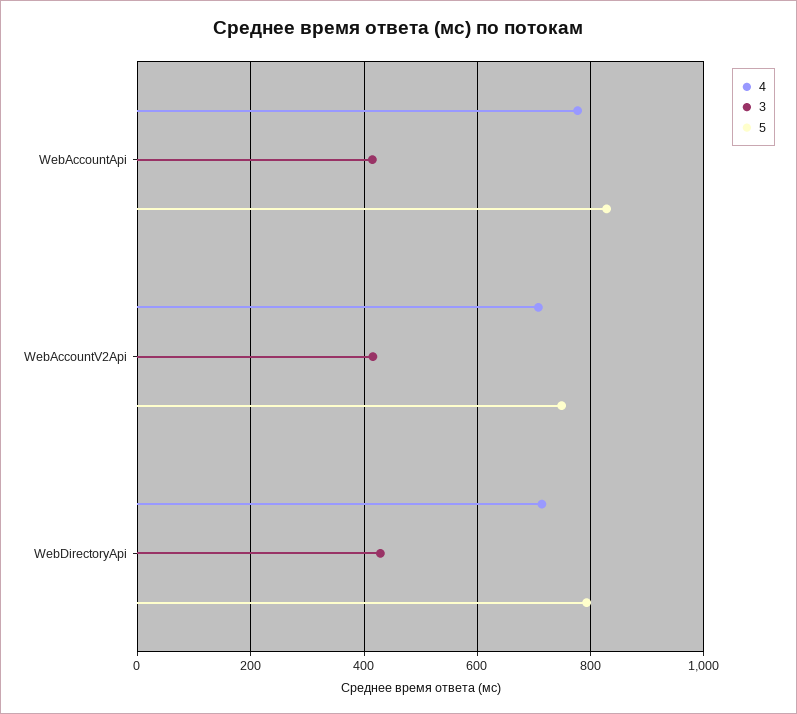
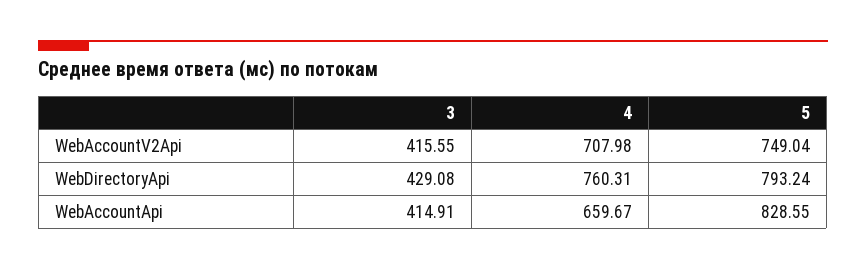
4, WebAccountApi: 780 -> 659.67
4, WebDirectoryApi: 720 -> 760.31

